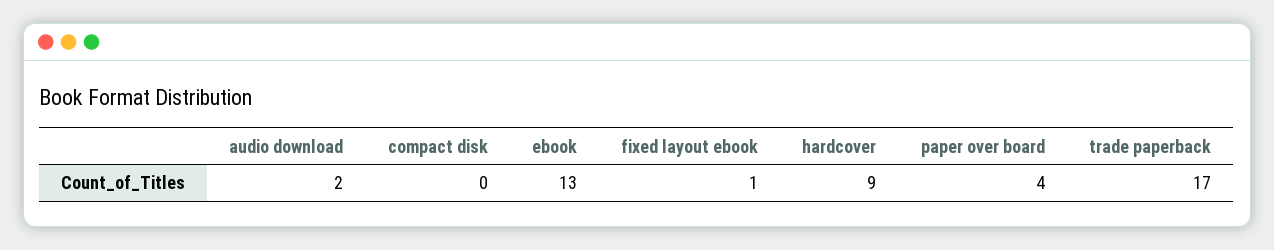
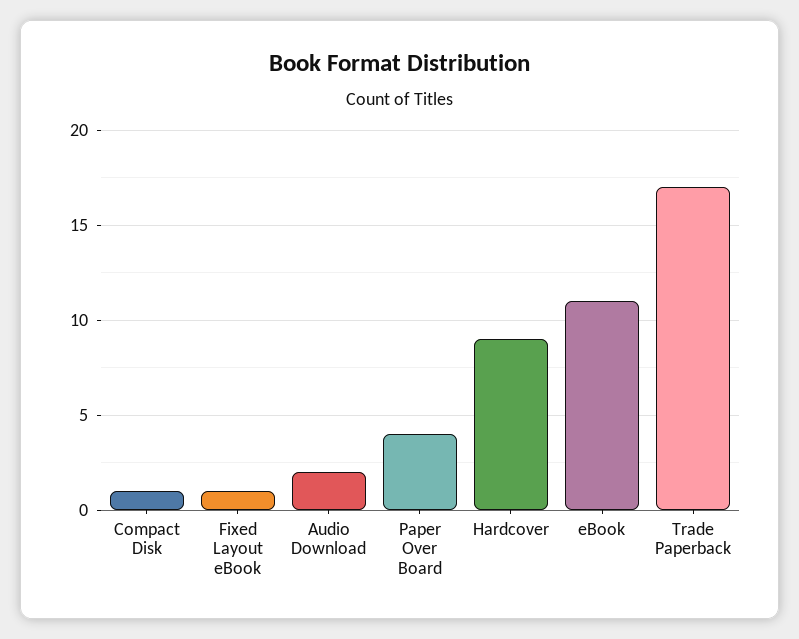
compact disk: 0 -> 1
ebook: 13 -> 11

